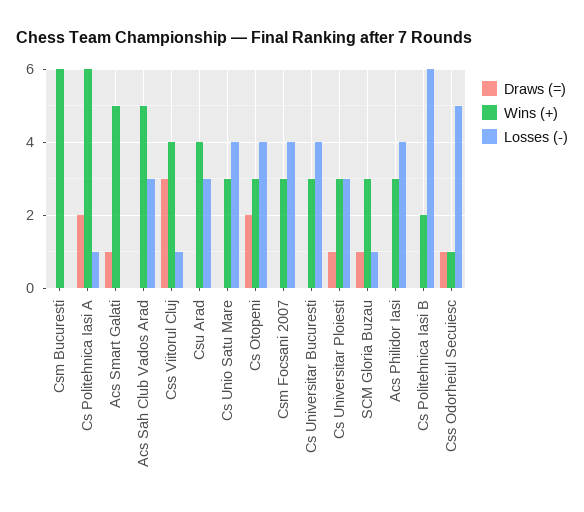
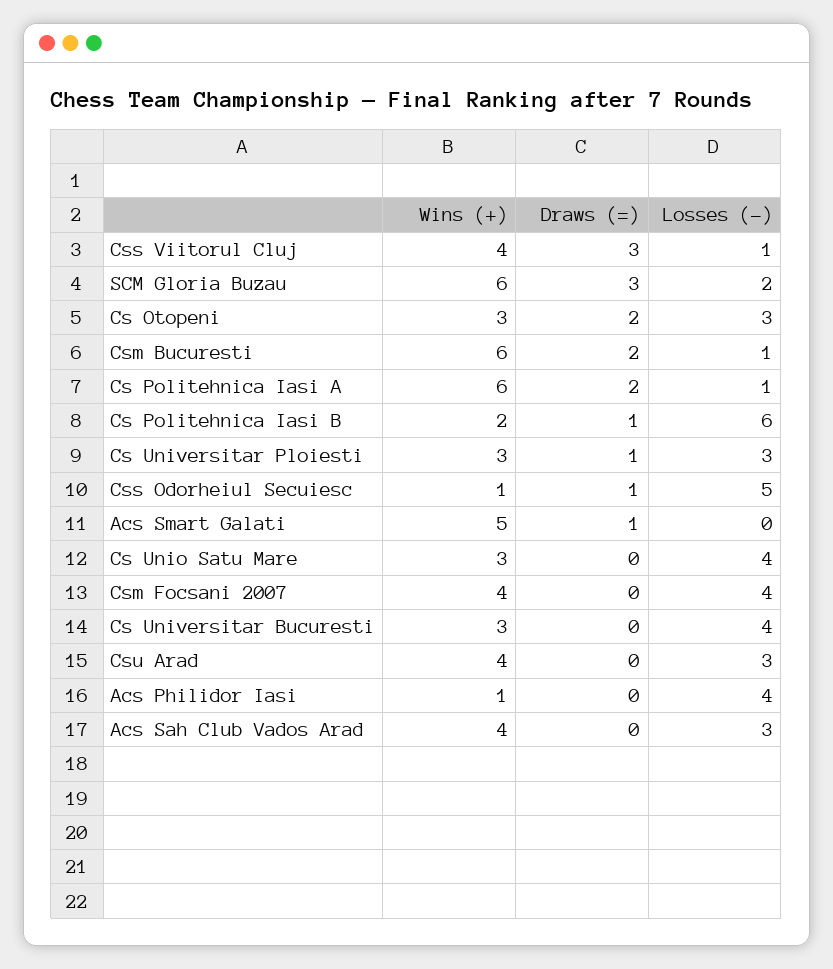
Draws (=), Csm Bucuresti: 0 -> 2
Losses (-), Csm Bucuresti: 0 -> 1
Wins (+), Acs Sah Club Vados Arad: 5 -> 4
Losses (-), Cs Otopeni: 4 -> 3
Wins (+), Csm Focsani 2007: 3 -> 4
Draws (=), SCM Gloria Buzau: 1 -> 3
Wins (+), SCM Gloria Buzau: 3 -> 6
Losses (-), SCM Gloria Buzau: 1 -> 2
Wins (+), Acs Philidor Iasi: 3 -> 1
Draws (=), Cs Politehnica Iasi B: 0 -> 1

